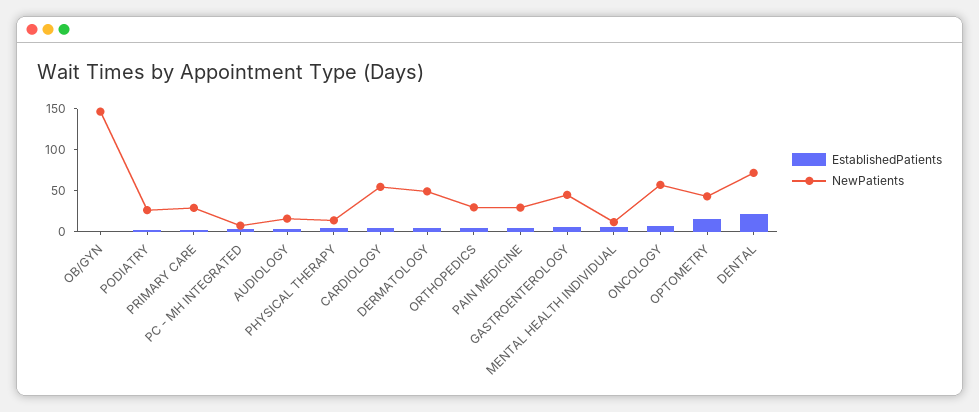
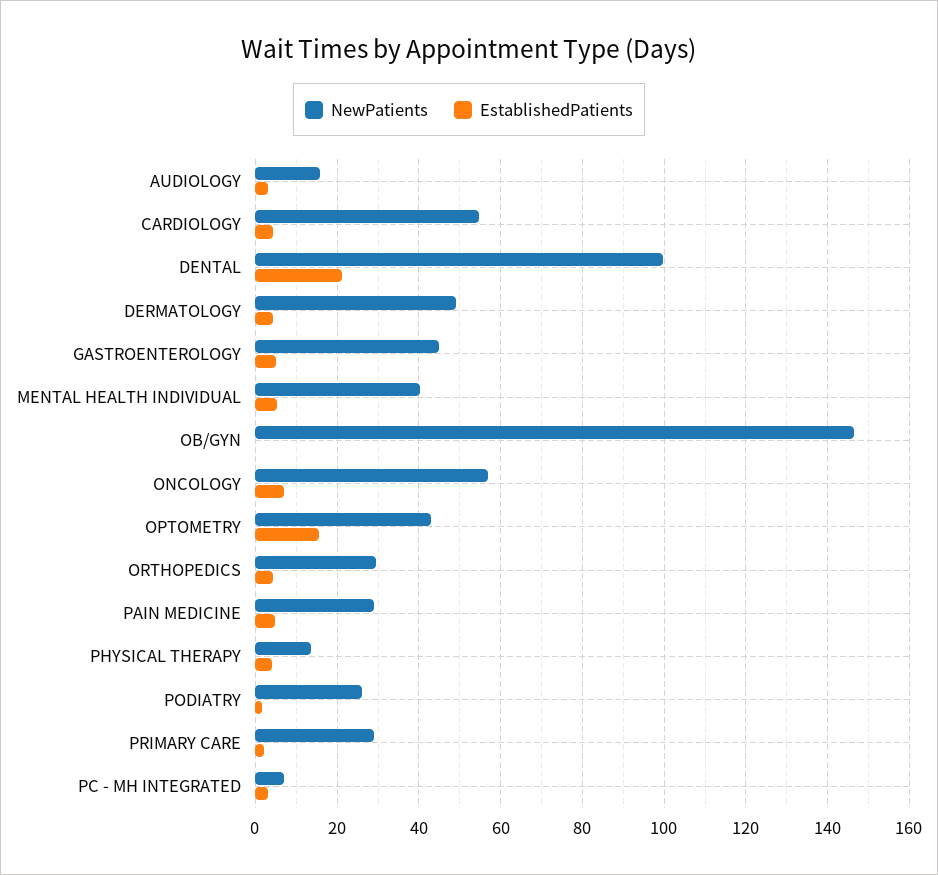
NewPatients, MENTAL HEALTH INDIVIDUAL: 10 -> 40
NewPatients, DENTAL: 70 -> 100

